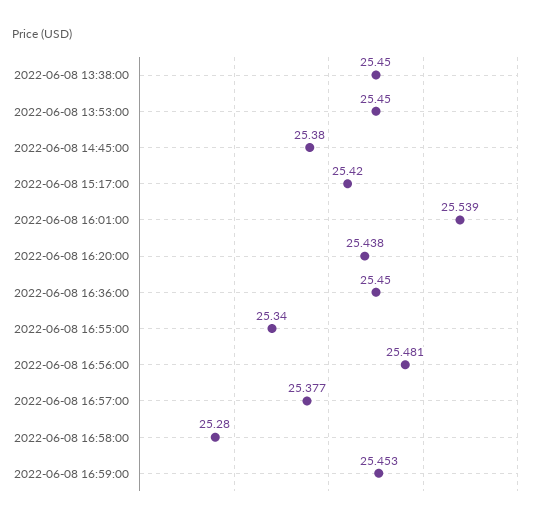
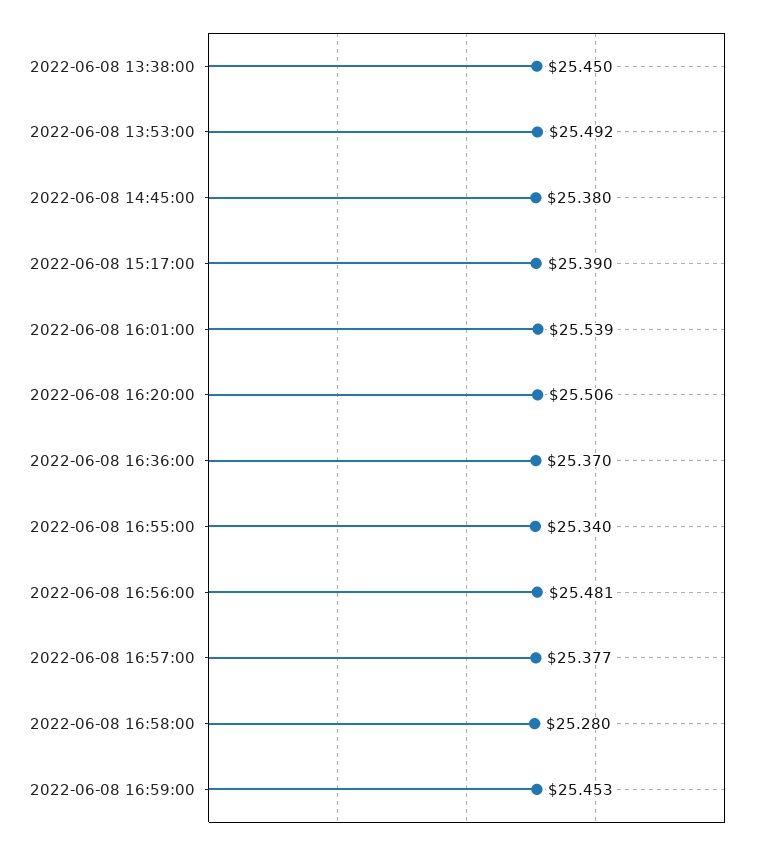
2022-06-08 13:53:00: 25.45 -> 25.492
2022-06-08 15:17:00: 25.42 -> 25.39
2022-06-08 16:20:00: 25.438 -> 25.506
2022-06-08 16:36:00: 25.45 -> 25.37

